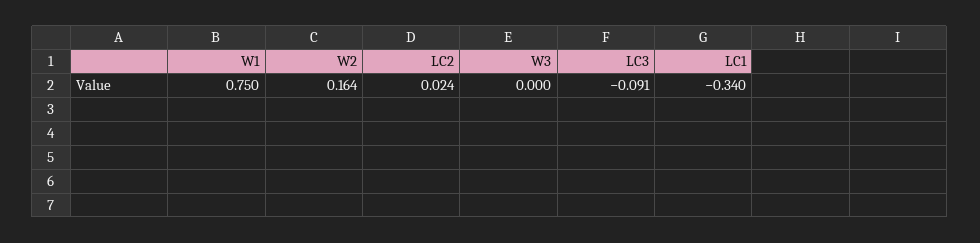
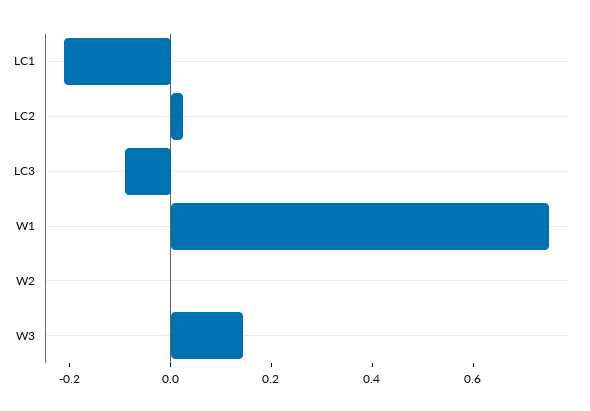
W2: 0.164 -> 0
W3: 0 -> 0.15
LC1: -0.34 -> -0.2

